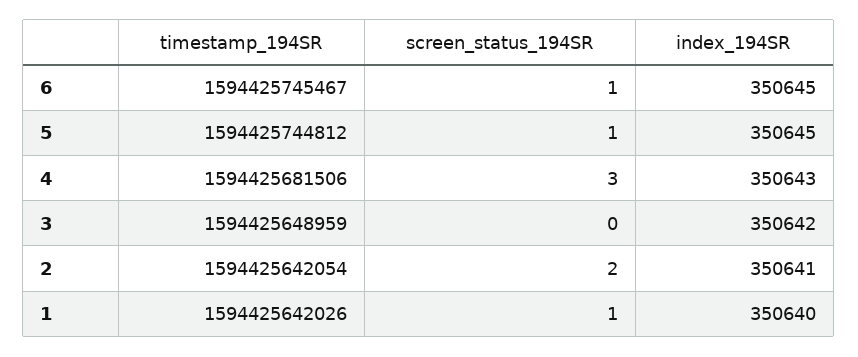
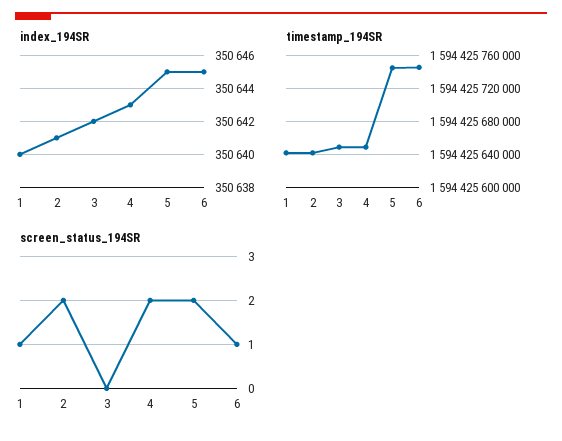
screen_status_194SR, 5: 1 -> 2
timestamp_194SR, 4: 1594425681506 -> 1594425650000
screen_status_194SR, 4: 3 -> 2

